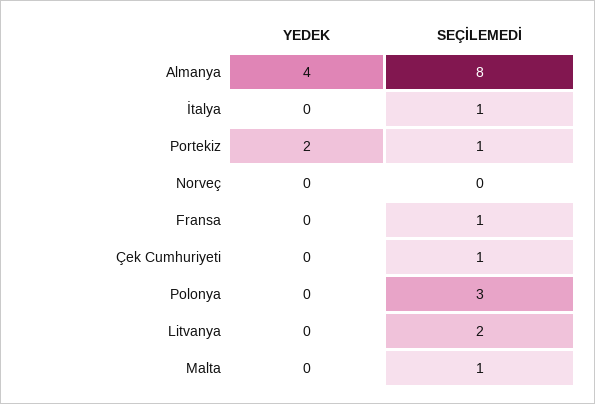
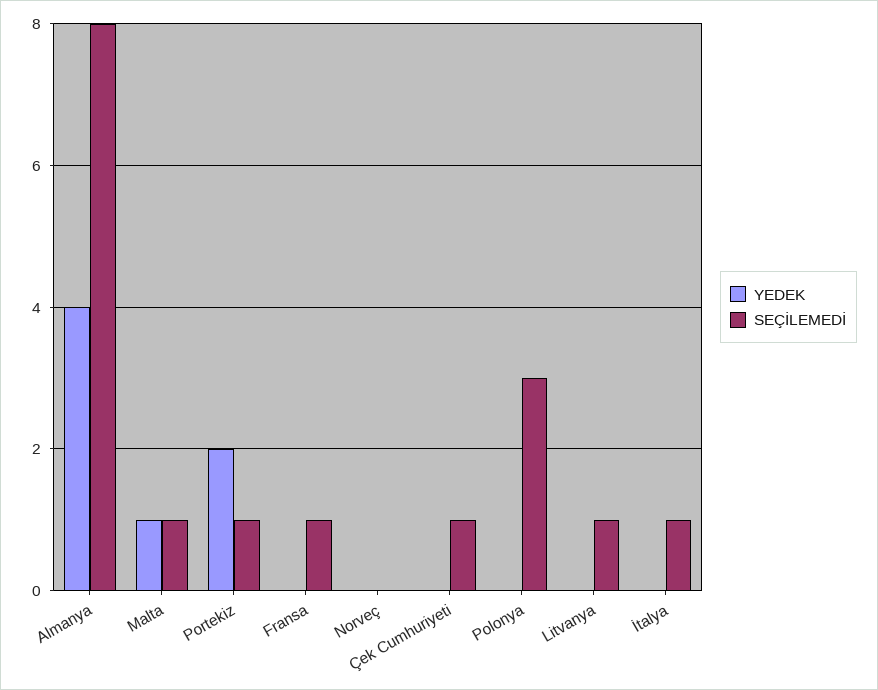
SEÇİLEMEDİ, Litvanya: 2 -> 1
YEDEK, Malta: 0 -> 1

